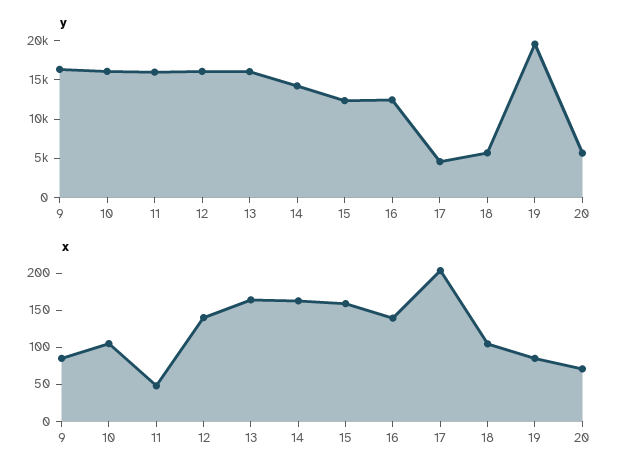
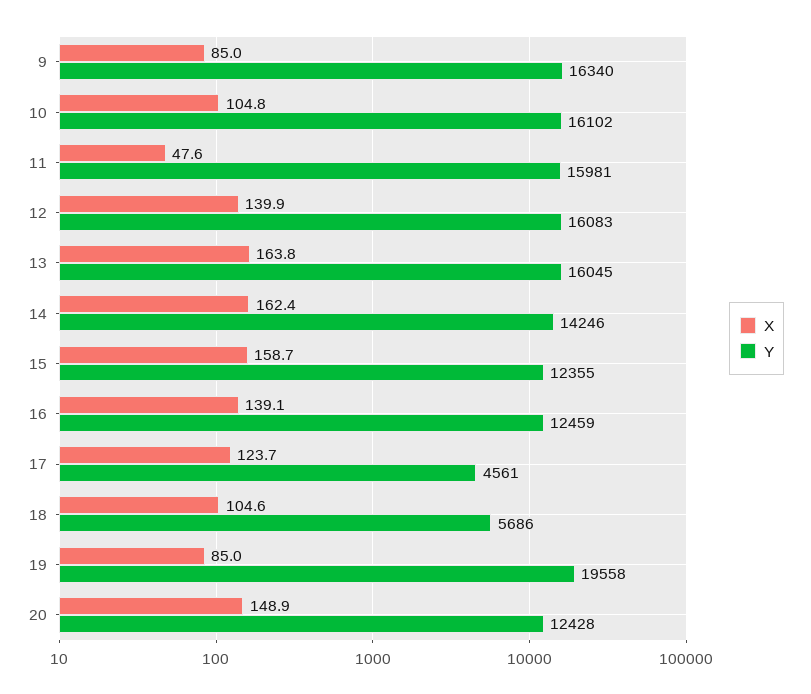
y, 20: 5000 -> 12428
x, 17: 200 -> 123.7
x, 20: 75 -> 148.9

